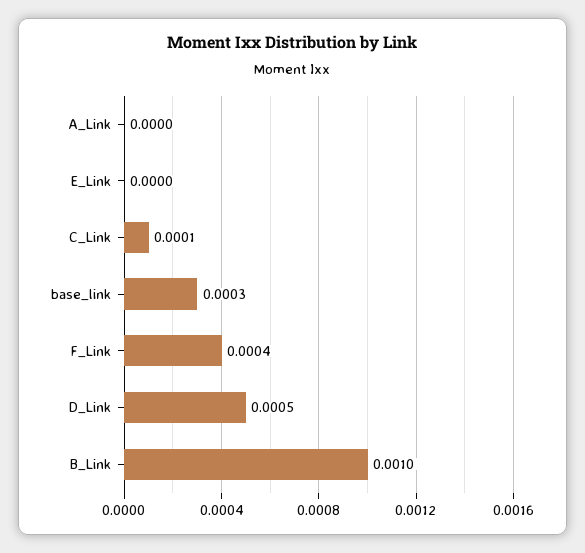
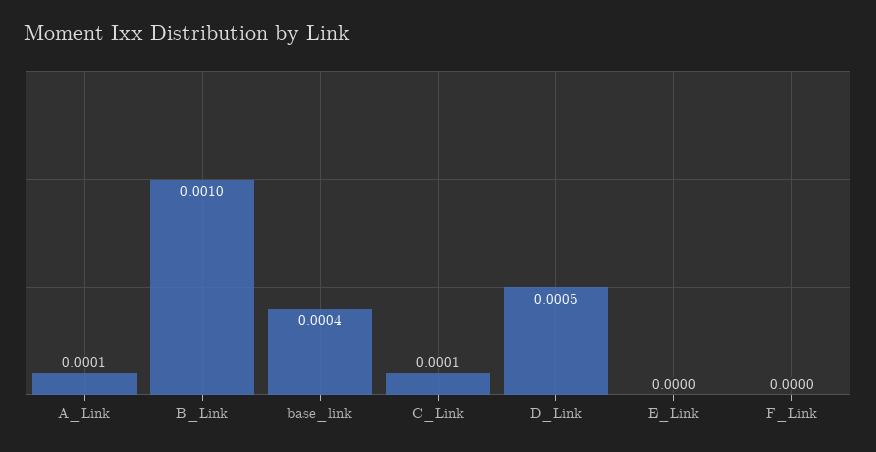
A_Link: 0 -> 0.0001
base_link: 0.0003 -> 0.0004
F_Link: 0.0004 -> 0

